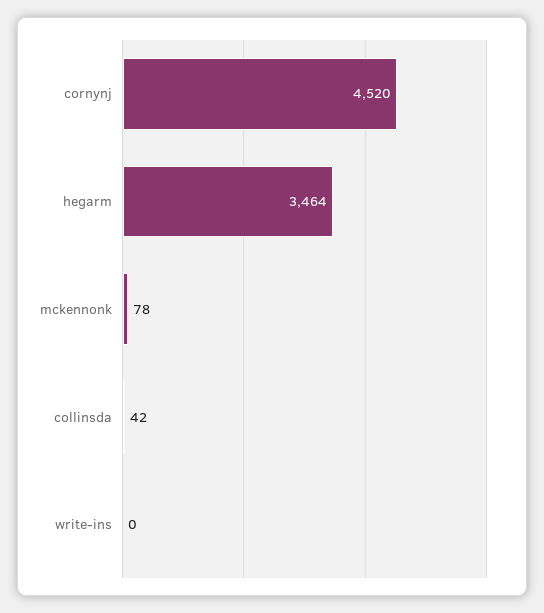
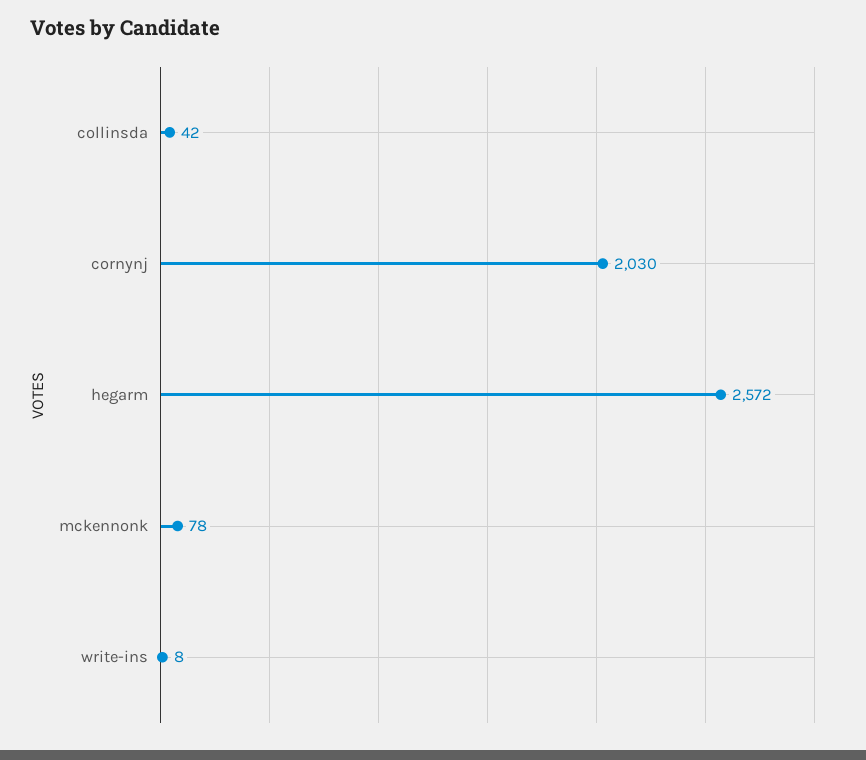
cornynj: 4520 -> 2030
hegarm: 3464 -> 2572
write-ins: 0 -> 8

